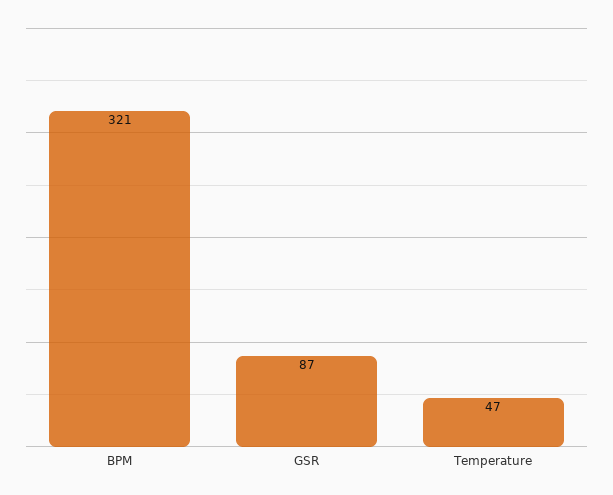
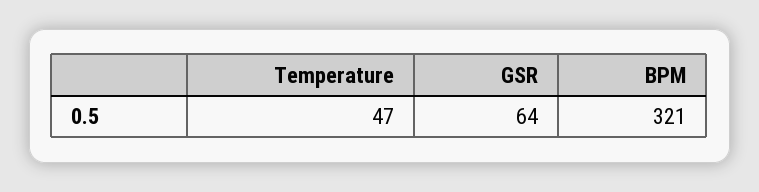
GSR: 87 -> 64

